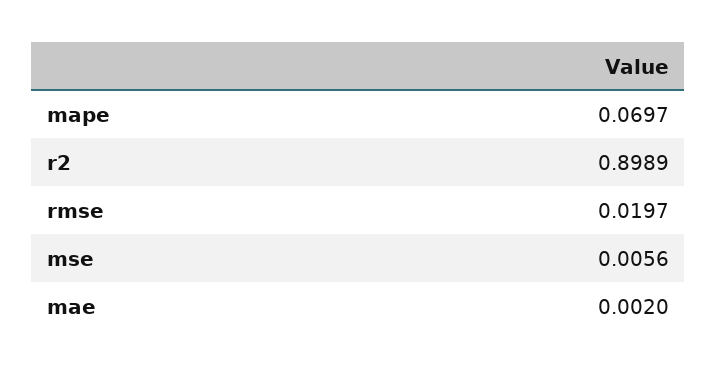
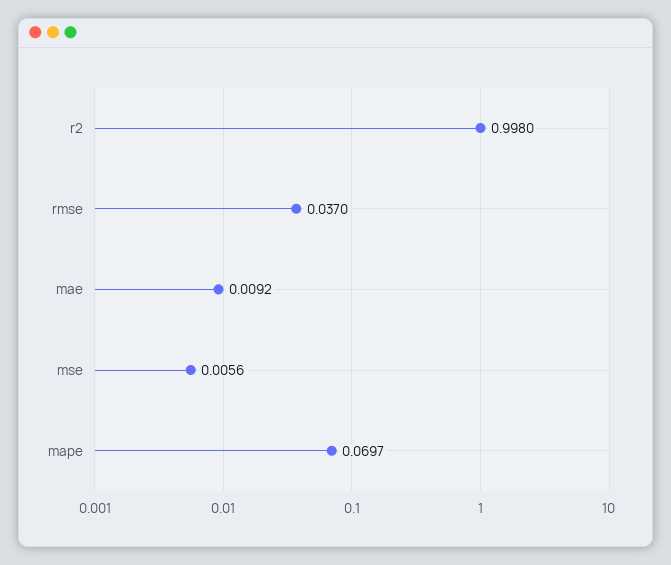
r2: 0.8989 -> 0.998
rmse: 0.0197 -> 0.037
mae: 0.002 -> 0.0092

